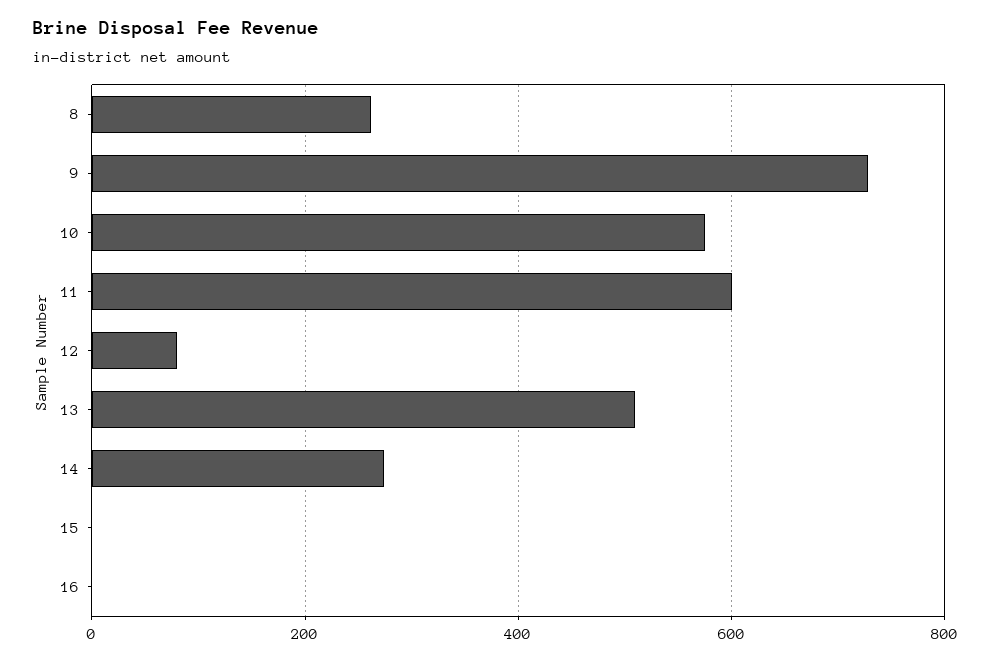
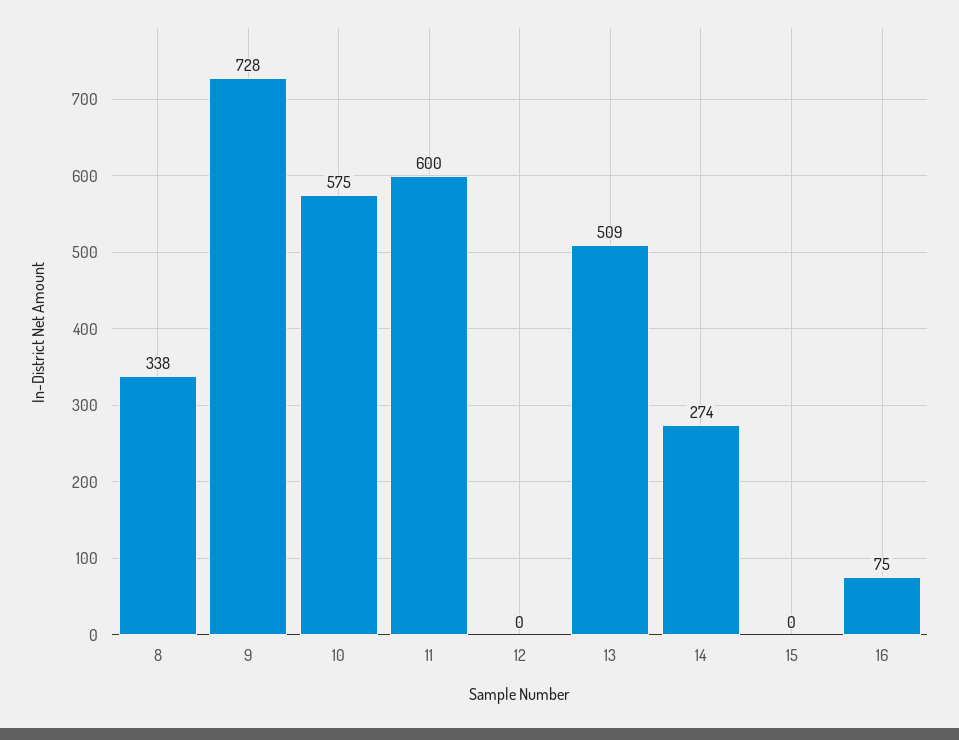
8: 260 -> 338
12: 80 -> 0
16: 0 -> 75

